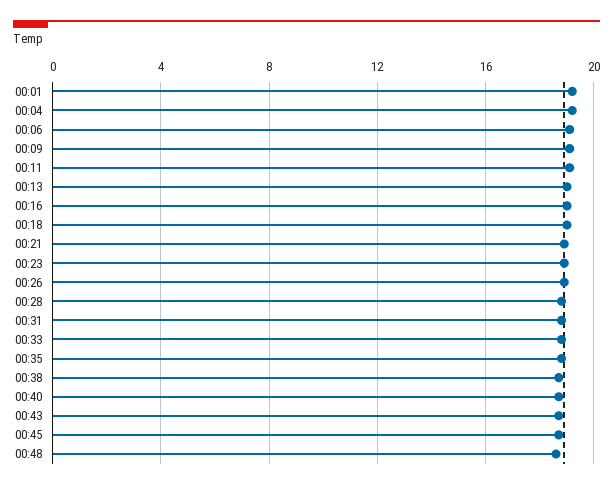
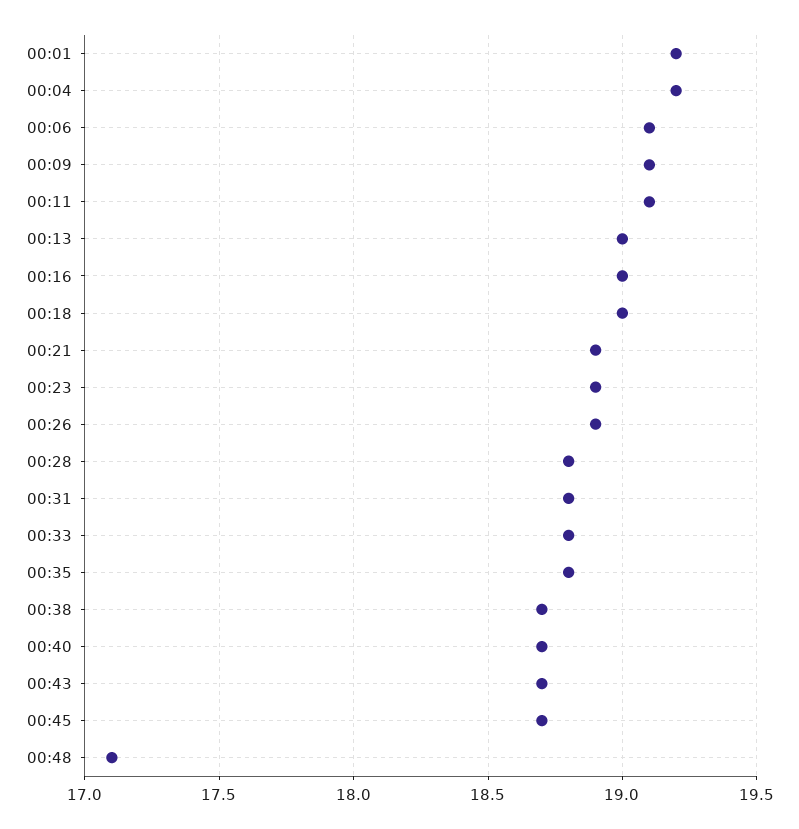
00:48: 18.5 -> 17.1

